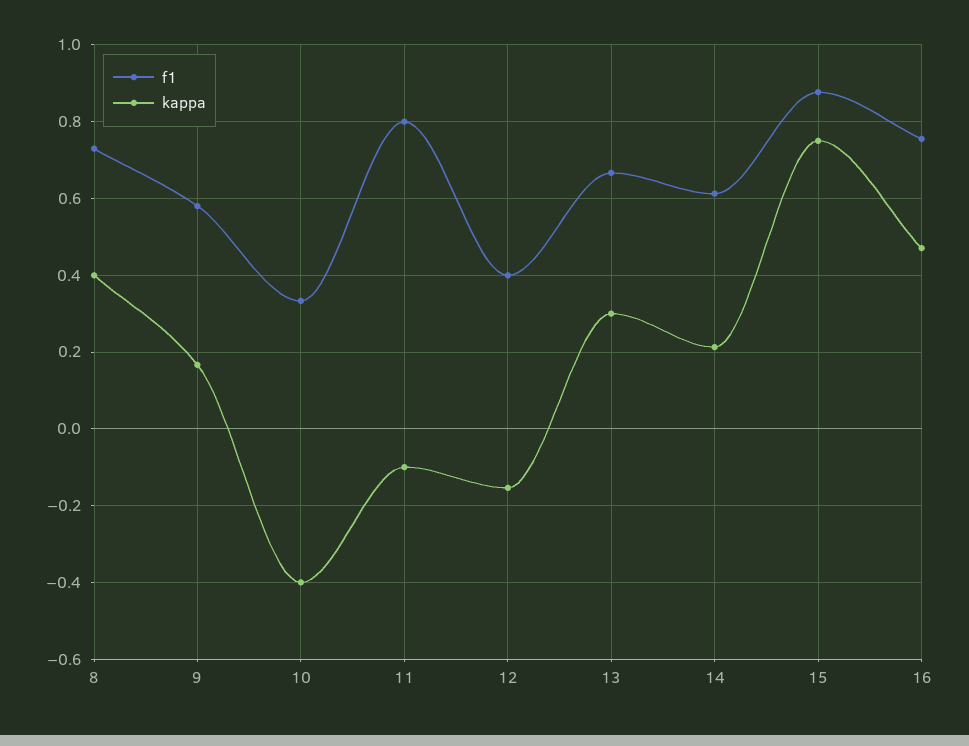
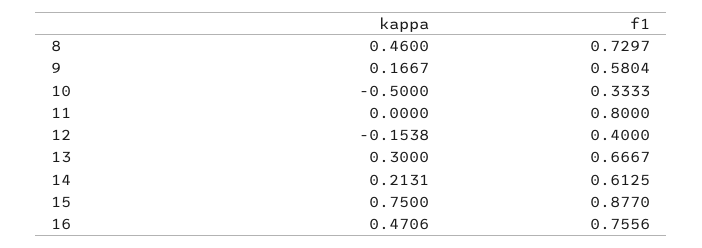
kappa, 8: 0.4 -> 0.46
kappa, 10: -0.4 -> -0.5
kappa, 11: -0.1 -> 0

